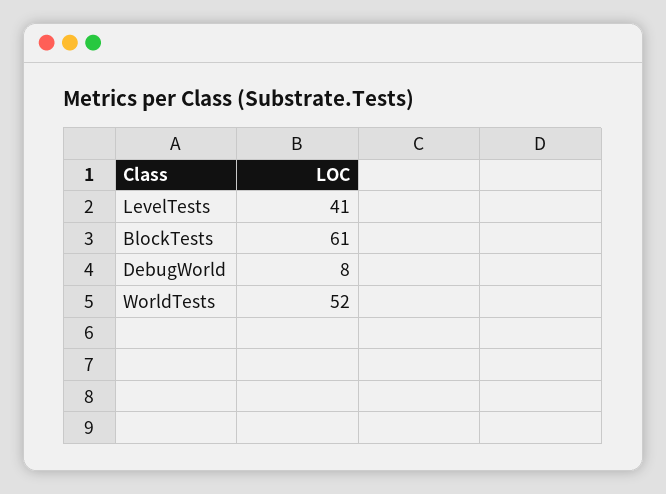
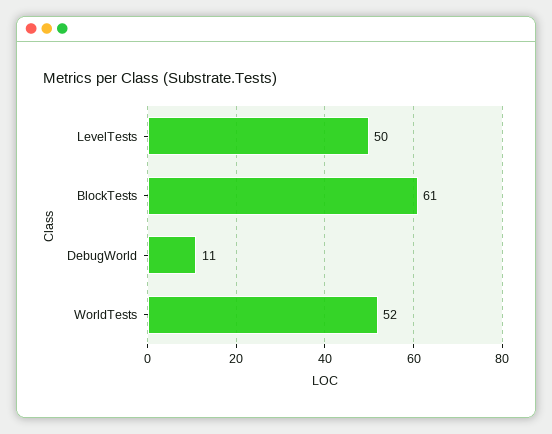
LevelTests: 41 -> 50
DebugWorld: 8 -> 11

